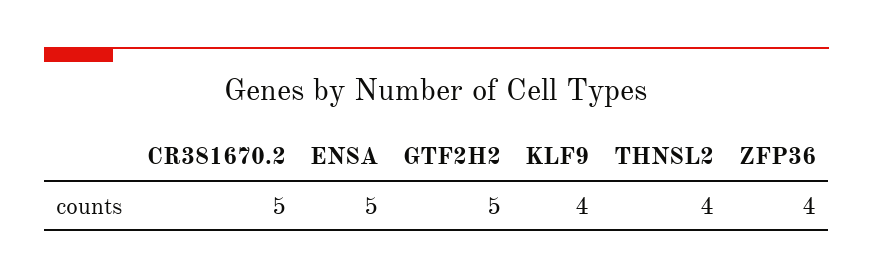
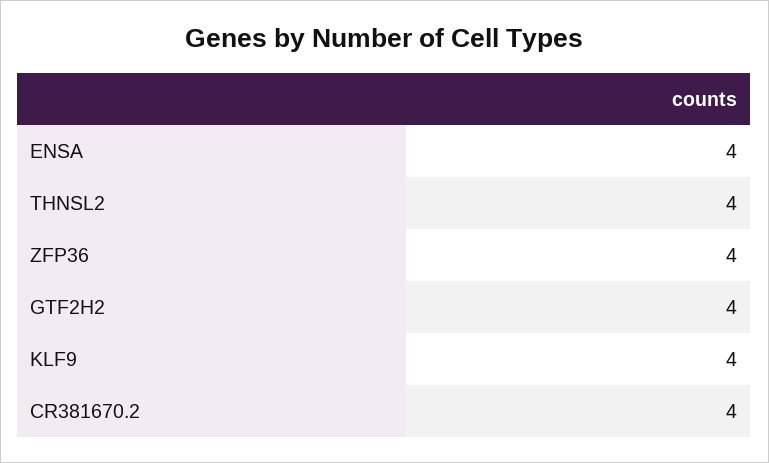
CR381670.2: 5 -> 4
ENSA: 5 -> 4
GTF2H2: 5 -> 4

